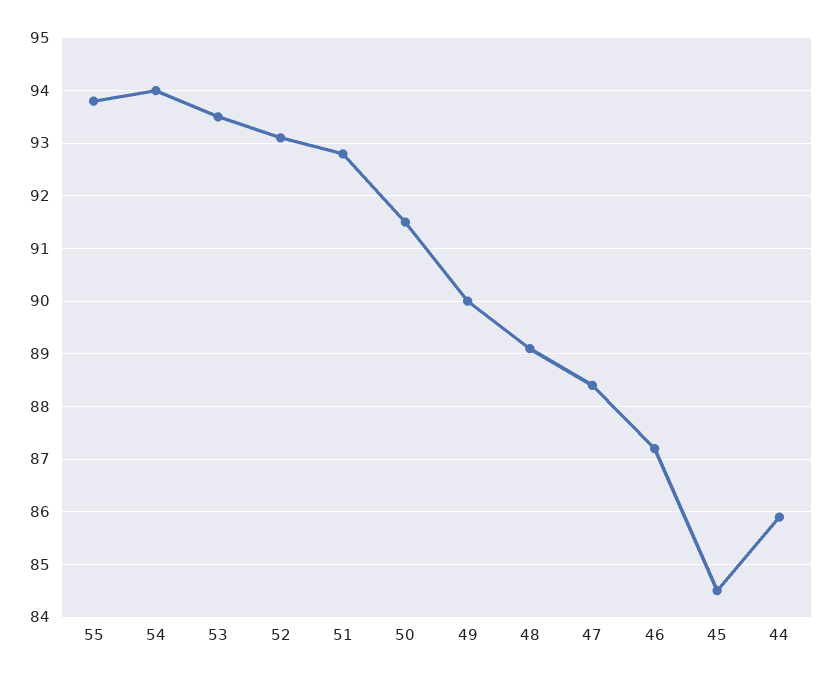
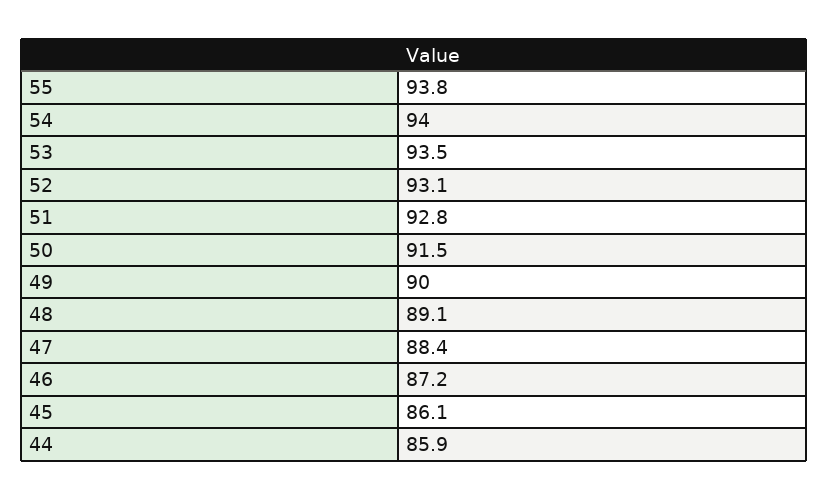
45: 84.5 -> 86.1

